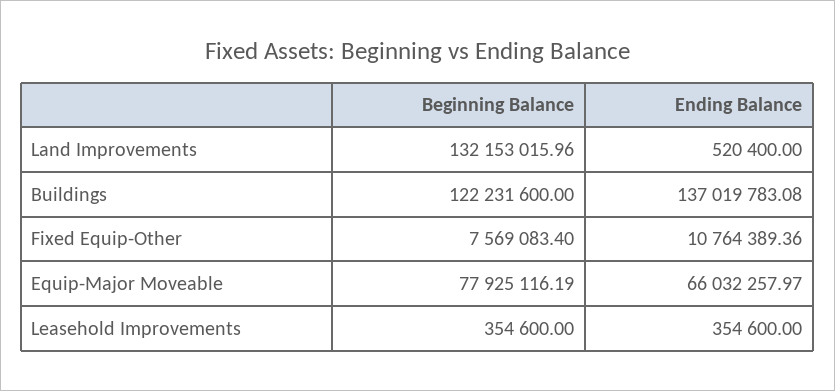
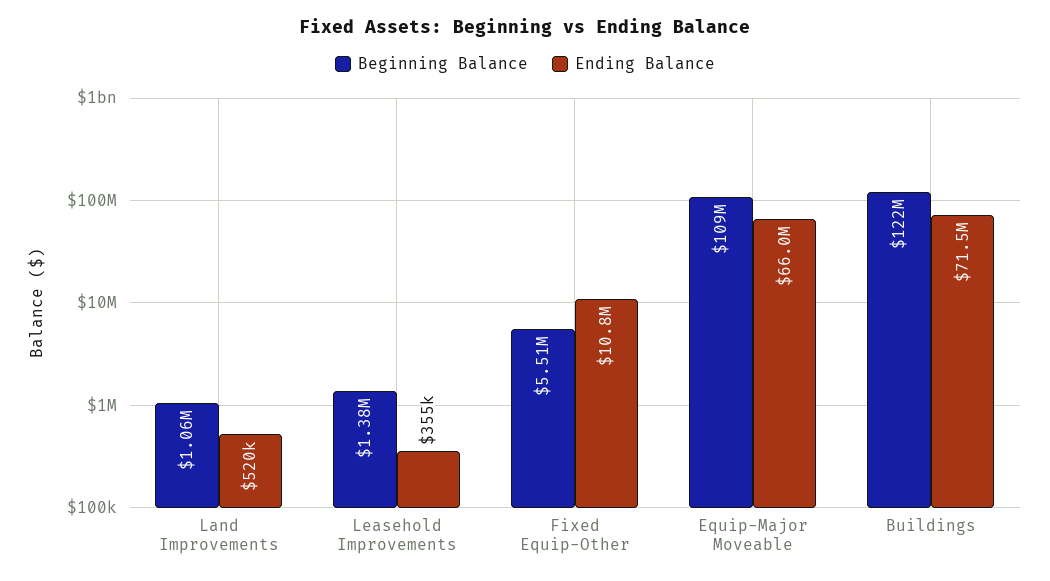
Beginning Balance, Land Improvements: 132153015.96 -> 1060000
Ending Balance, Buildings: 137019783.08 -> 71500000
Beginning Balance, Fixed Equip-Other: 7569083.4 -> 5510000
Beginning Balance, Equip-Major Moveable: 77925116.19 -> 109000000
Beginning Balance, Leasehold Improvements: 354600 -> 1380000

